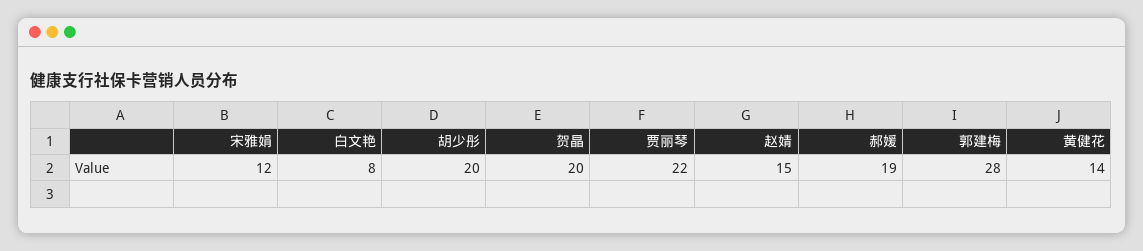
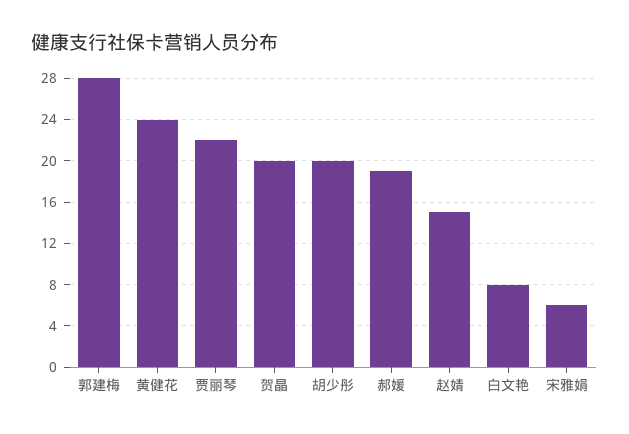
宋雅娟: 12 -> 6
黄健花: 14 -> 24

